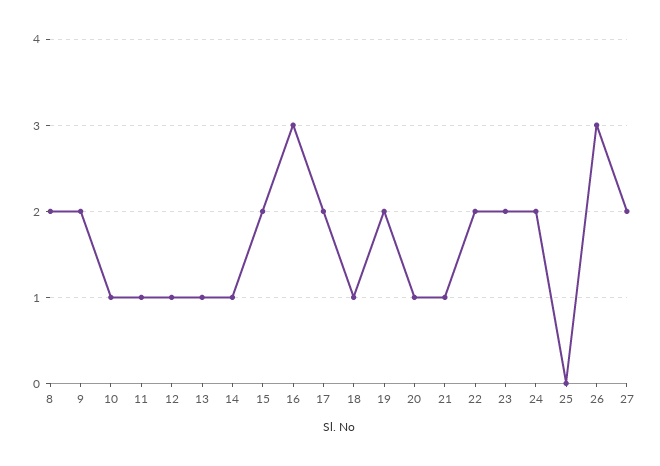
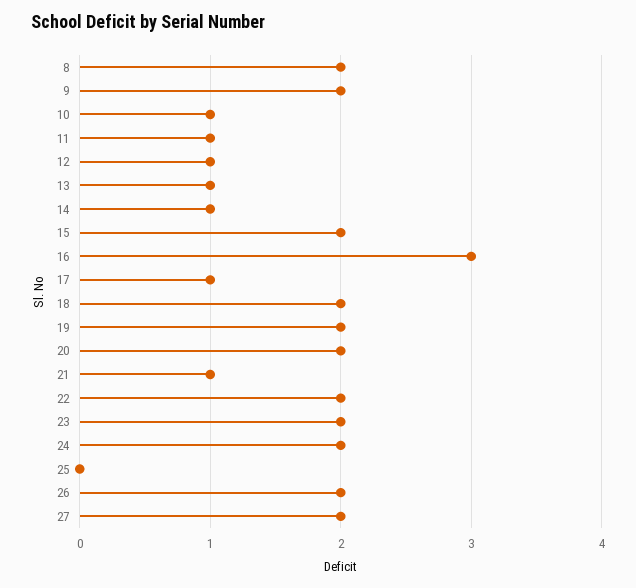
17: 2 -> 1
18: 1 -> 2
20: 1 -> 2
26: 3 -> 2

